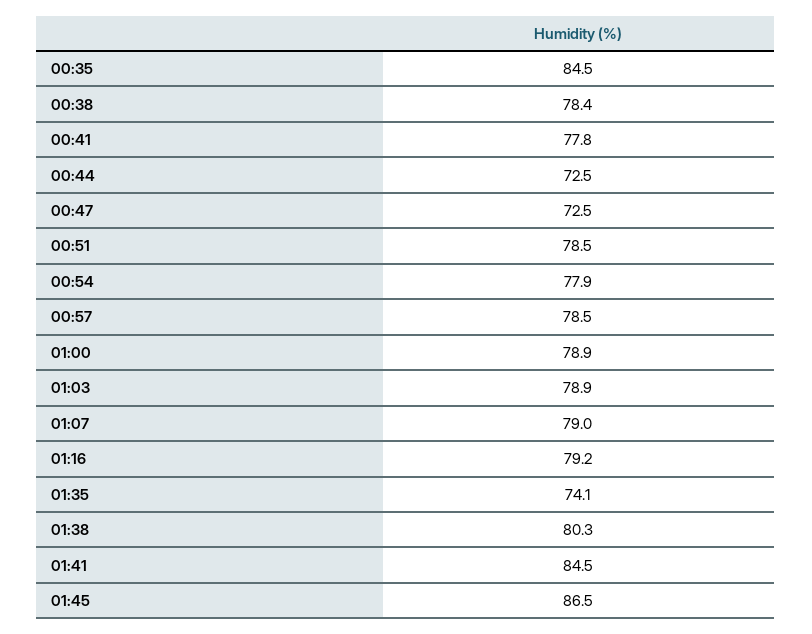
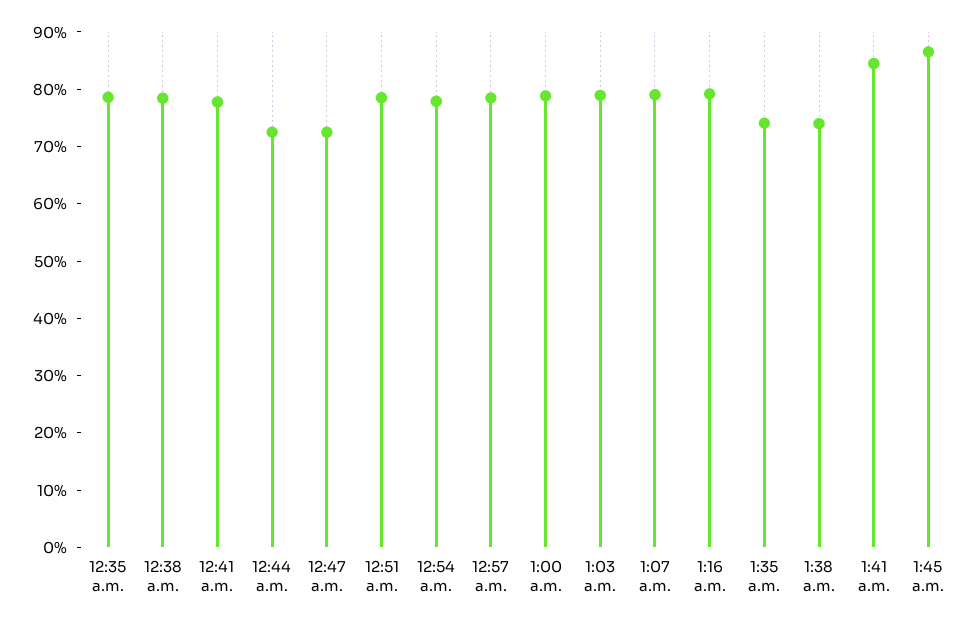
00:35: 84.5 -> 78
01:38: 80.3 -> 74

